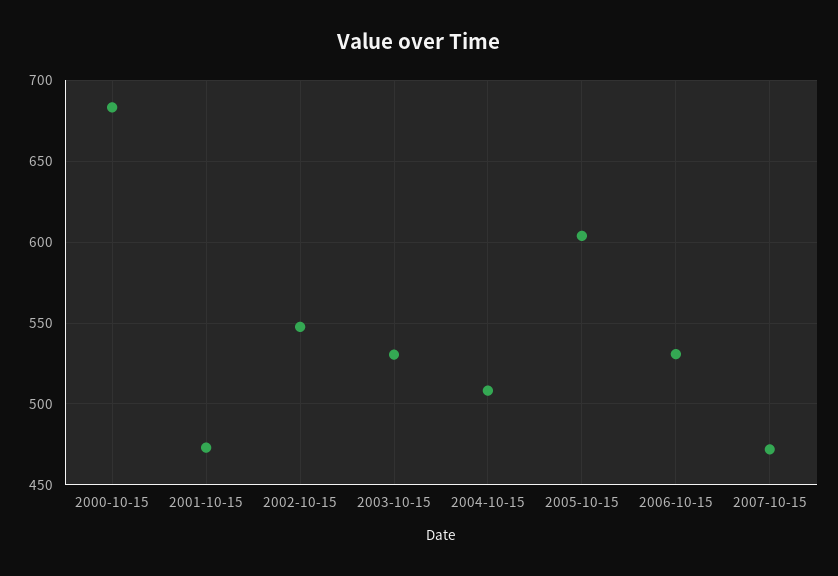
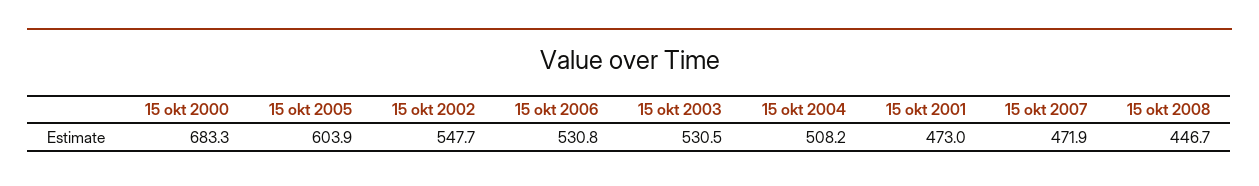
15 okt 2008: none -> 446.7

